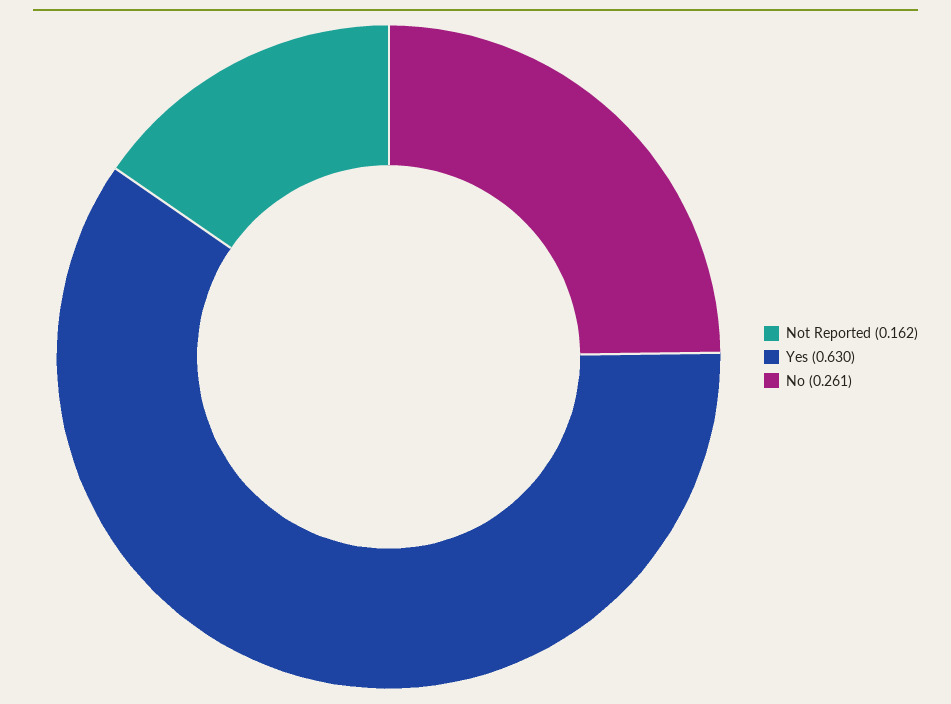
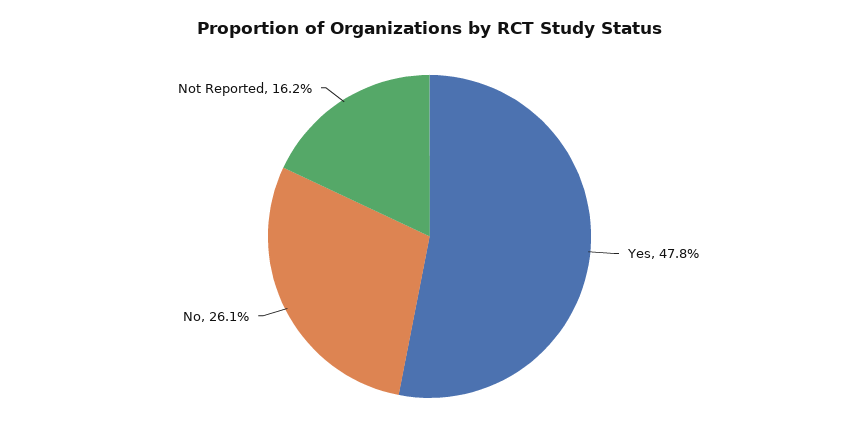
Yes: 0.63 -> 0.478

